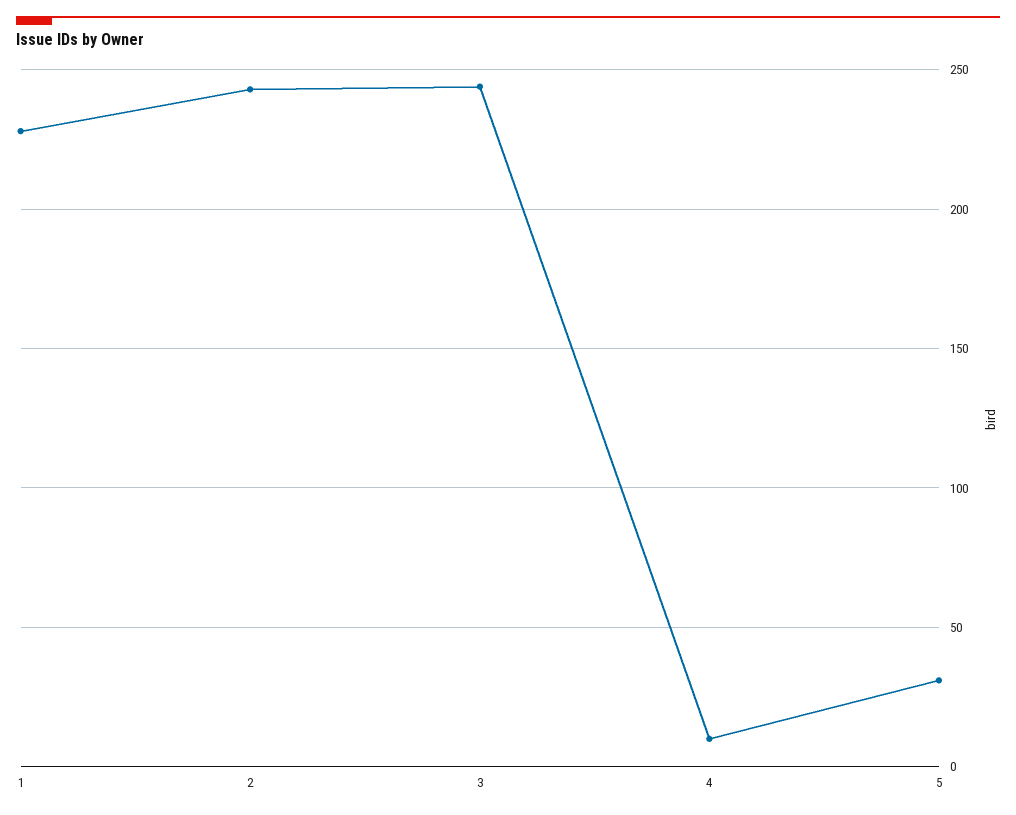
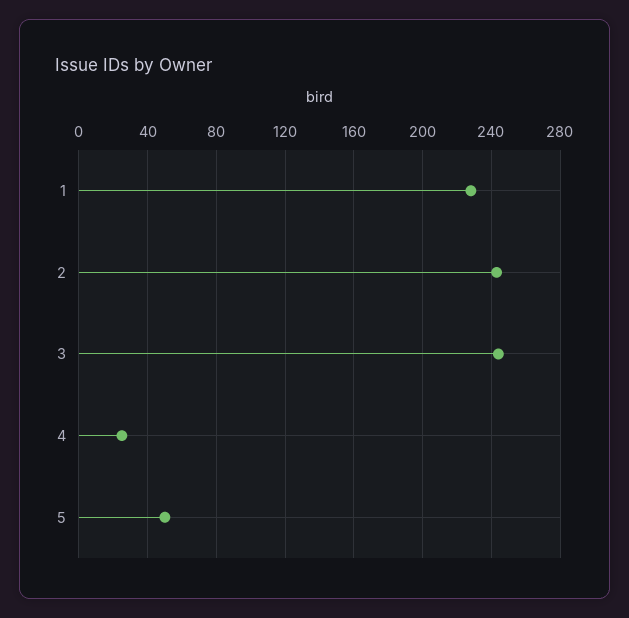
4: 10 -> 25
5: 30 -> 50

